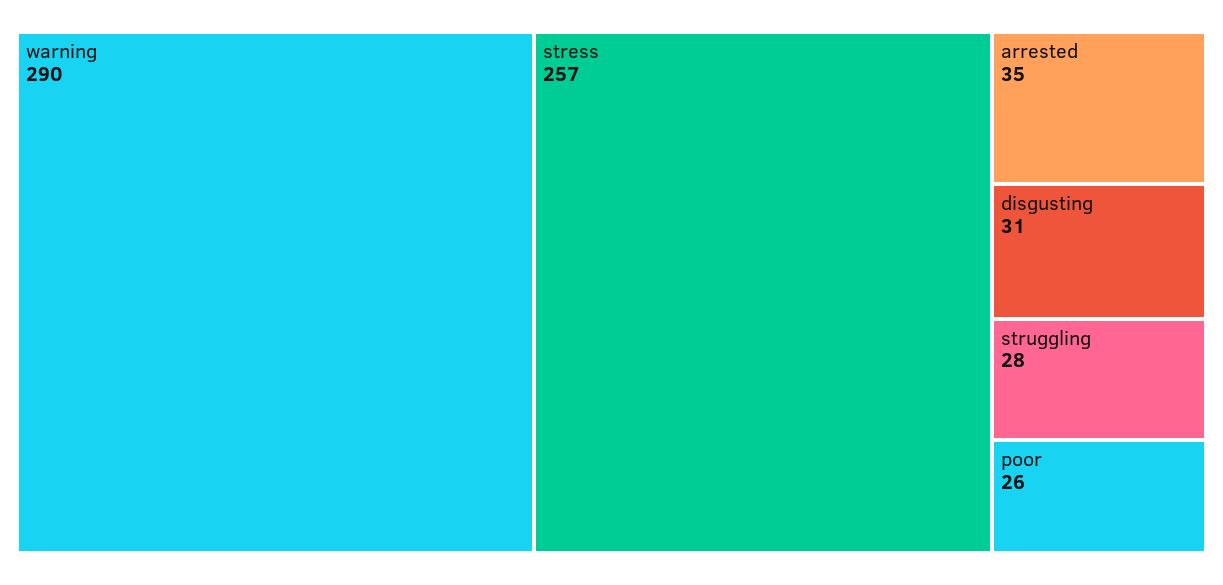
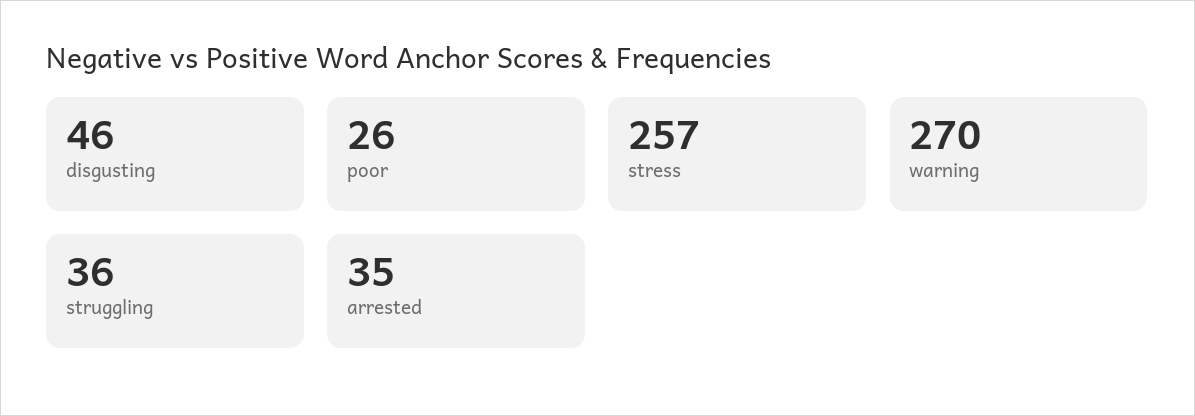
warning: 290 -> 270
disgusting: 31 -> 46
struggling: 28 -> 36

